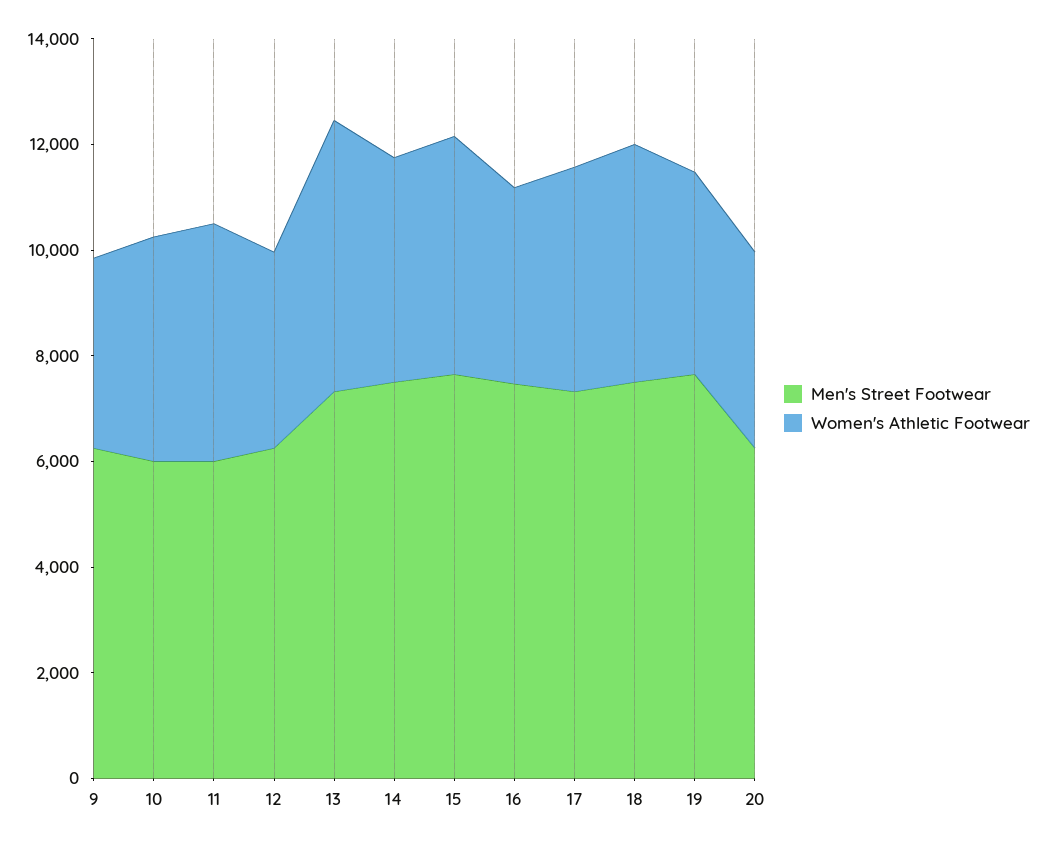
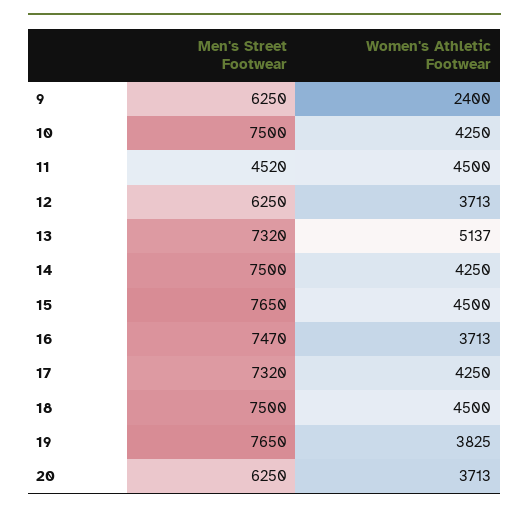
Women's Athletic Footwear, 9: 3500 -> 2400
Men's Street Footwear, 10: 6000 -> 7500
Men's Street Footwear, 11: 6000 -> 4520

